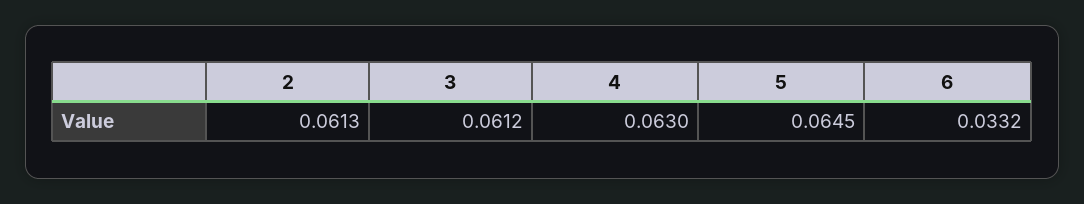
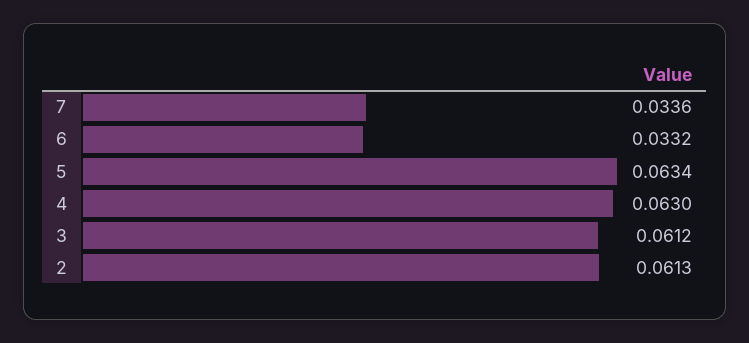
5: 0.0645 -> 0.0634
7: none -> 0.0336

